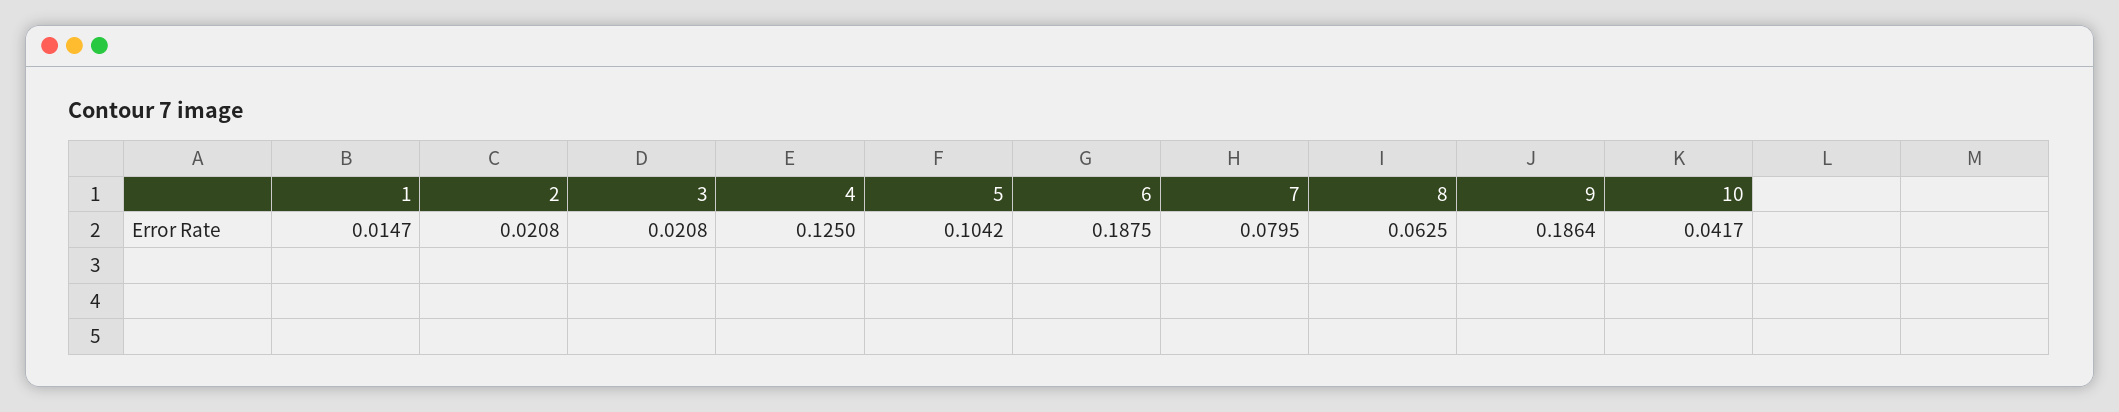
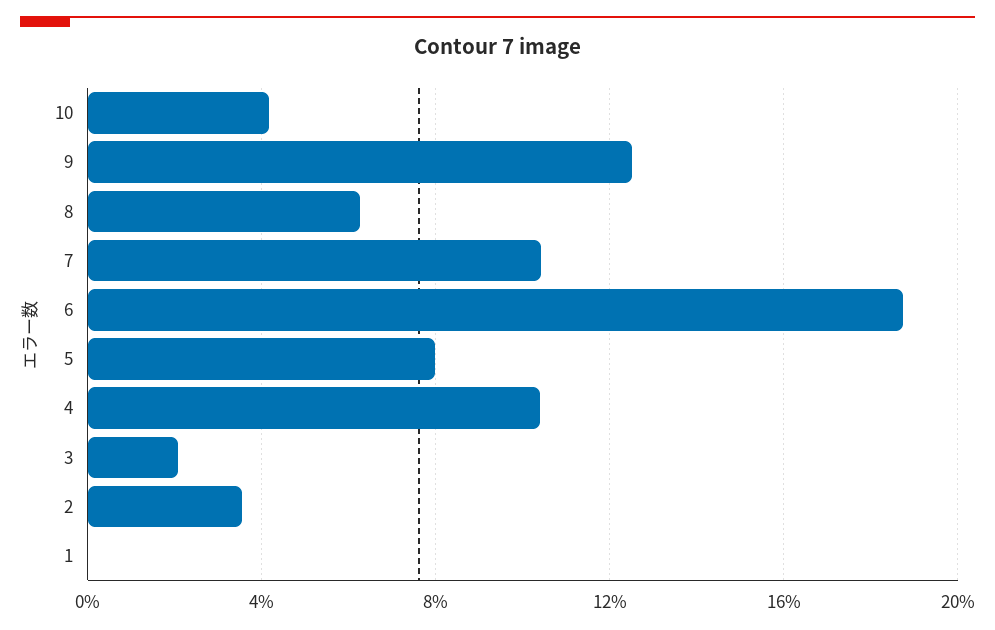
1: 0.0147 -> 0
2: 0.0208 -> 0.035
4: 0.125 -> 0.105
5: 0.1042 -> 0.08
7: 0.0795 -> 0.105
9: 0.1864 -> 0.125

